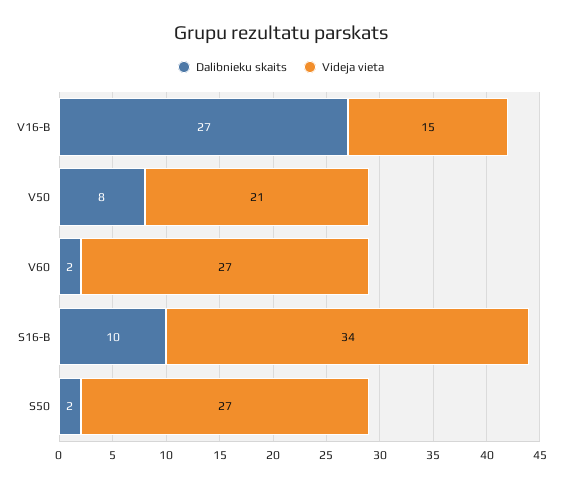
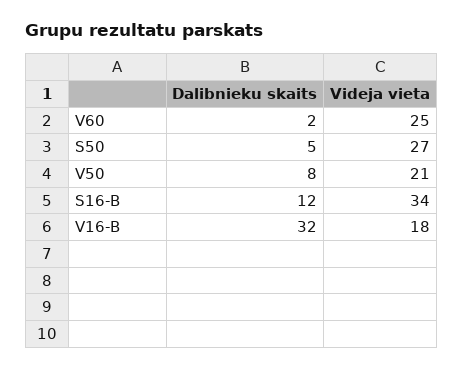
Dalibnieku skaits, V16-B: 27 -> 32
Videja vieta, V16-B: 15 -> 18
Videja vieta, V60: 27 -> 25
Dalibnieku skaits, S16-B: 10 -> 12
Dalibnieku skaits, S50: 2 -> 5

